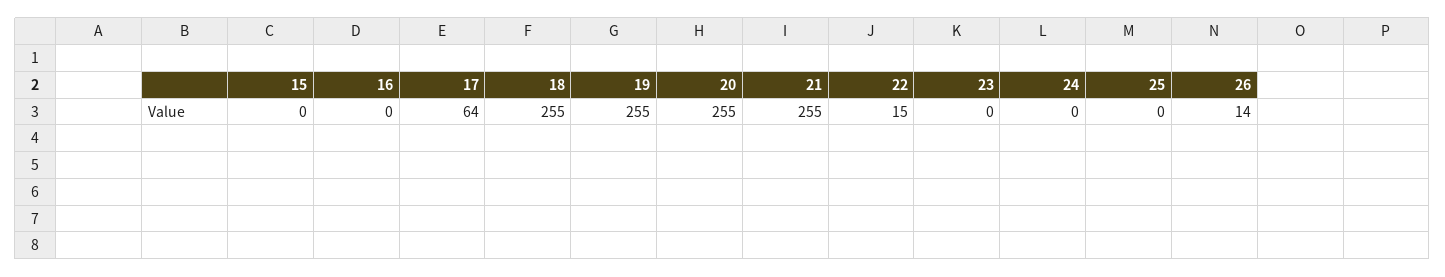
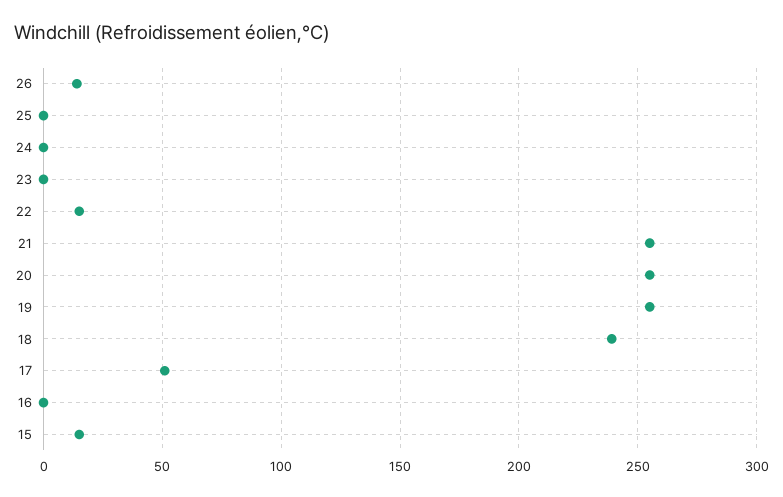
15: 0 -> 15
17: 64 -> 50
18: 255 -> 240

